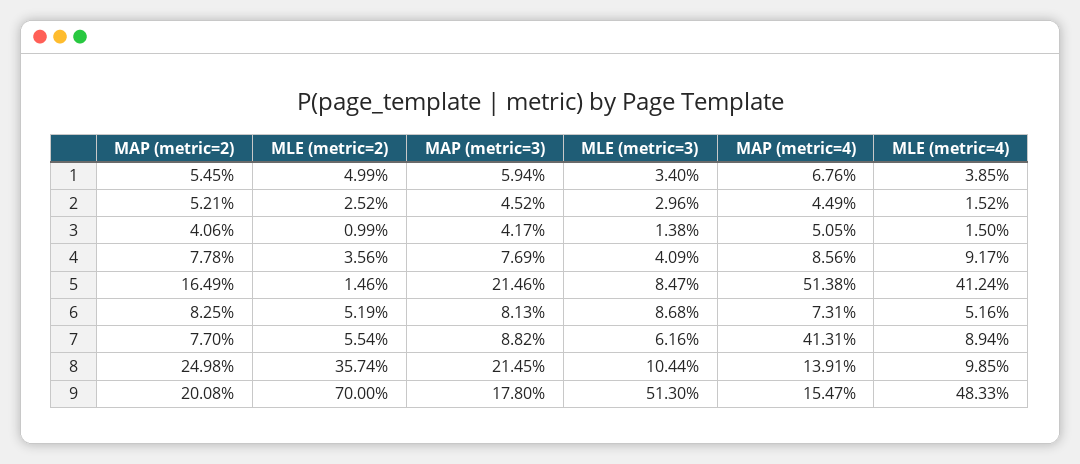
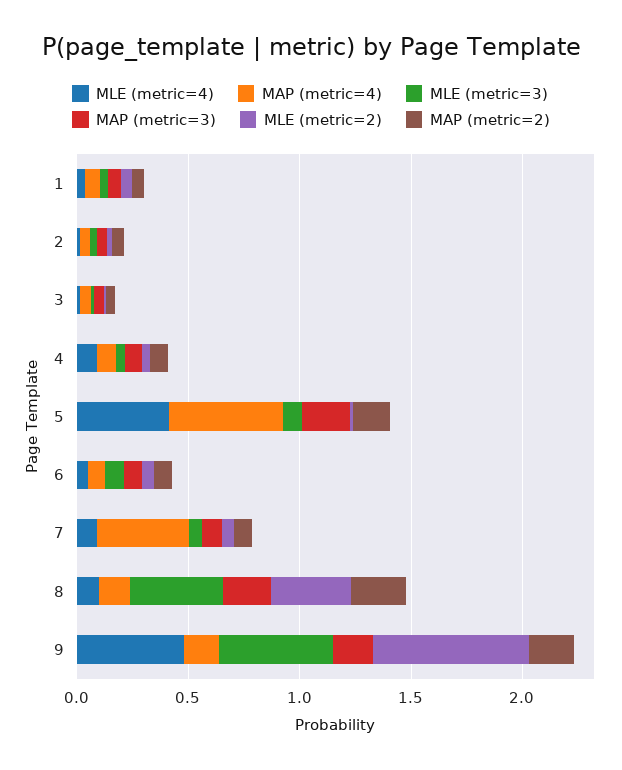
MLE (metric=3), 8: 0.1044 -> 0.4

